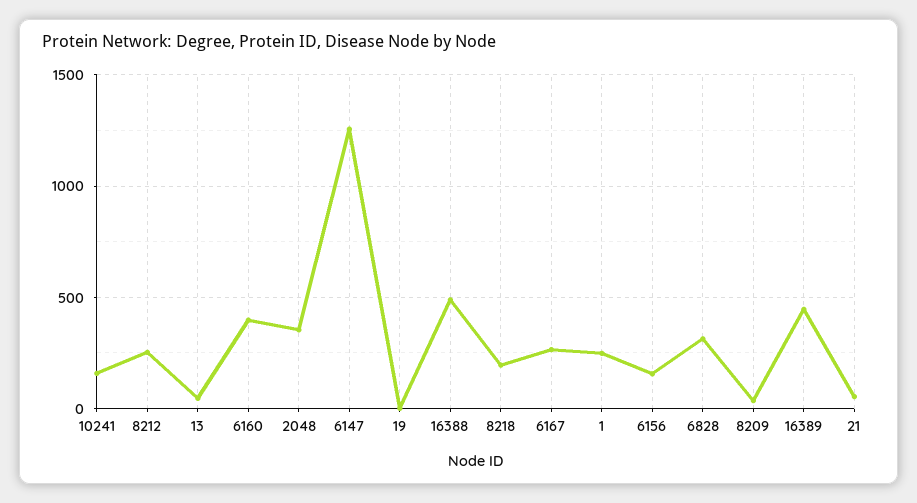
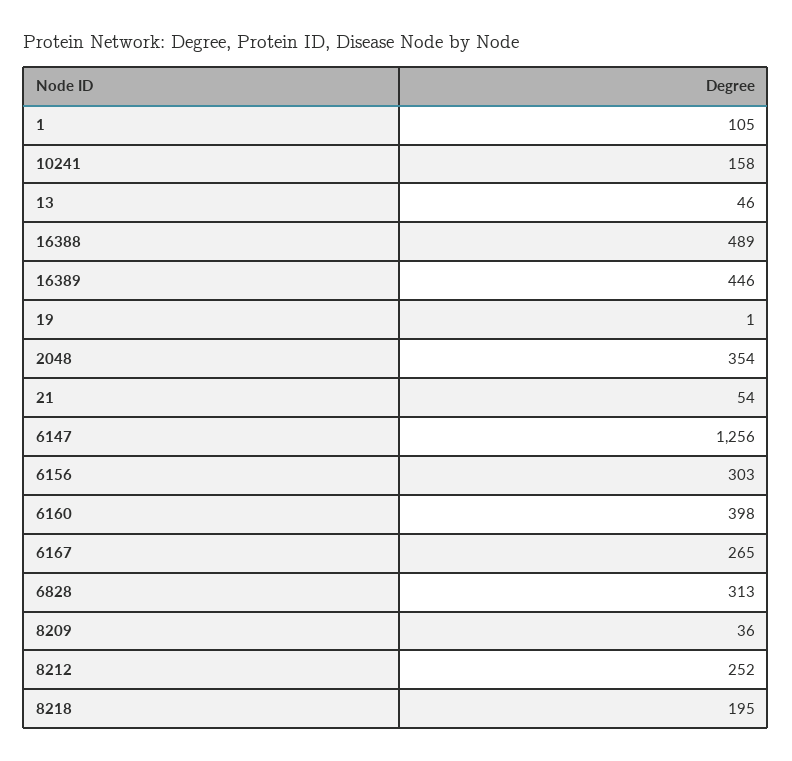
1: 250 -> 105
6156: 150 -> 303

